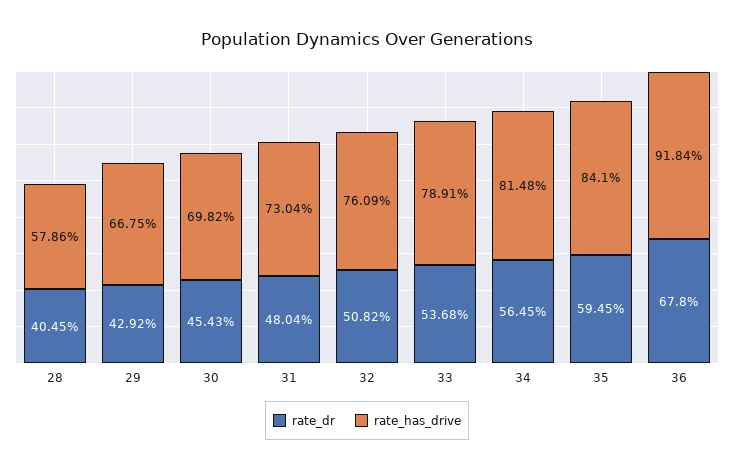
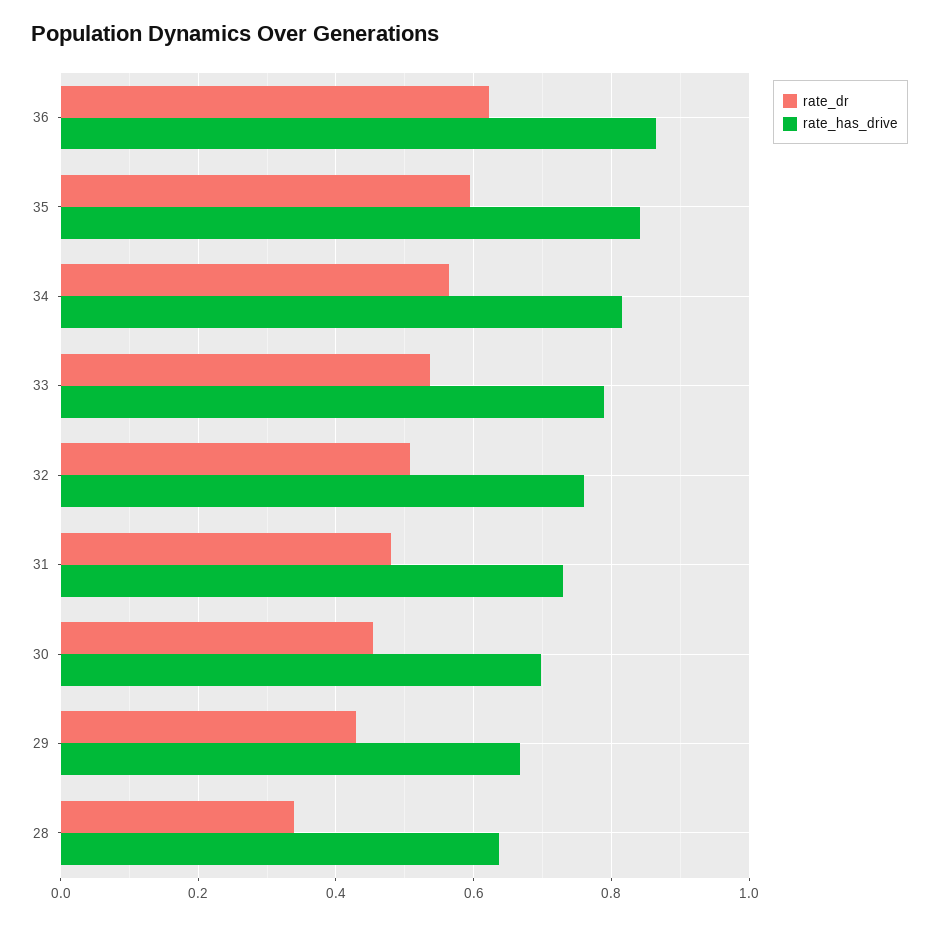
rate_dr, 28: 0.4045 -> 0.34
rate_has_drive, 28: 0.5786 -> 0.64
rate_dr, 36: 0.678 -> 0.62
rate_has_drive, 36: 0.9184 -> 0.86

